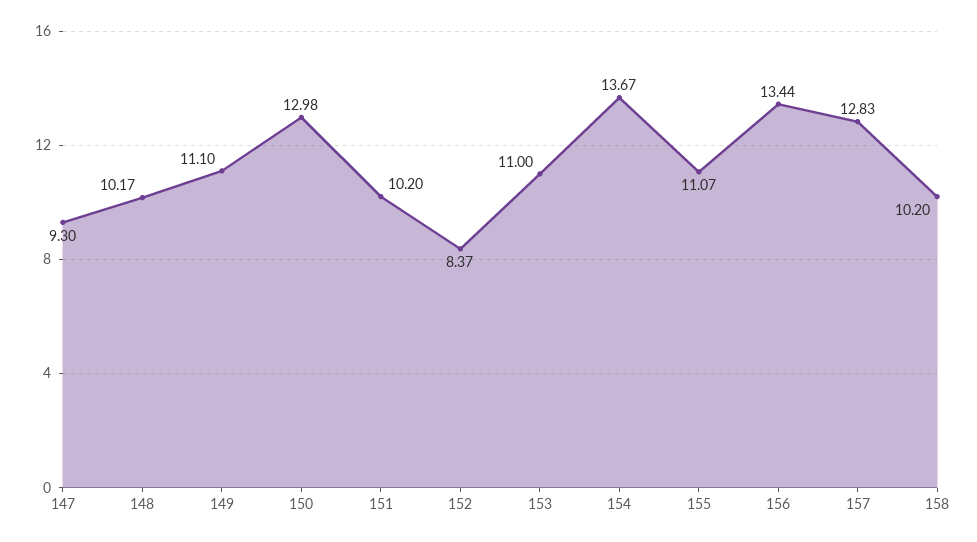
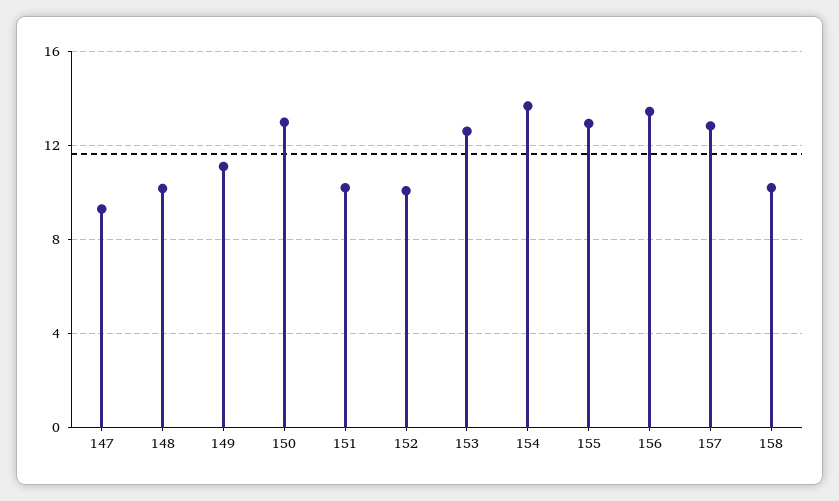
152: 8.37 -> 10
153: 11 -> 12.5
155: 11.07 -> 13

